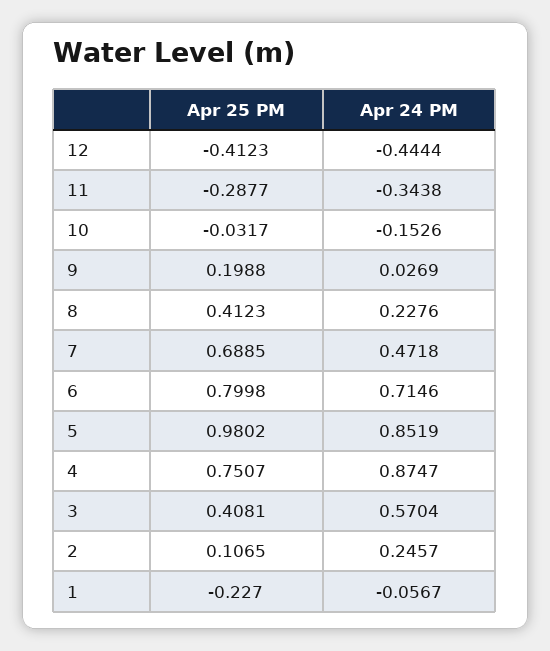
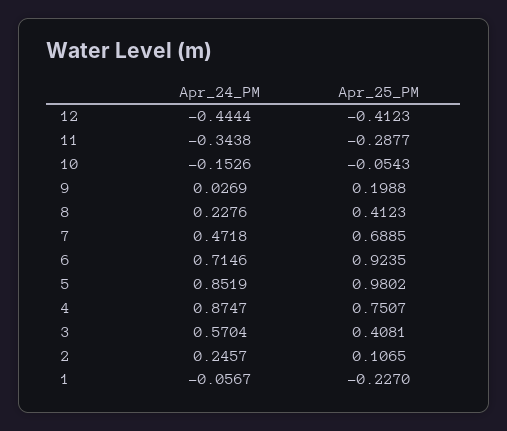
Apr 25 PM, 10: -0.0317 -> -0.0543
Apr 25 PM, 6: 0.7998 -> 0.9235

